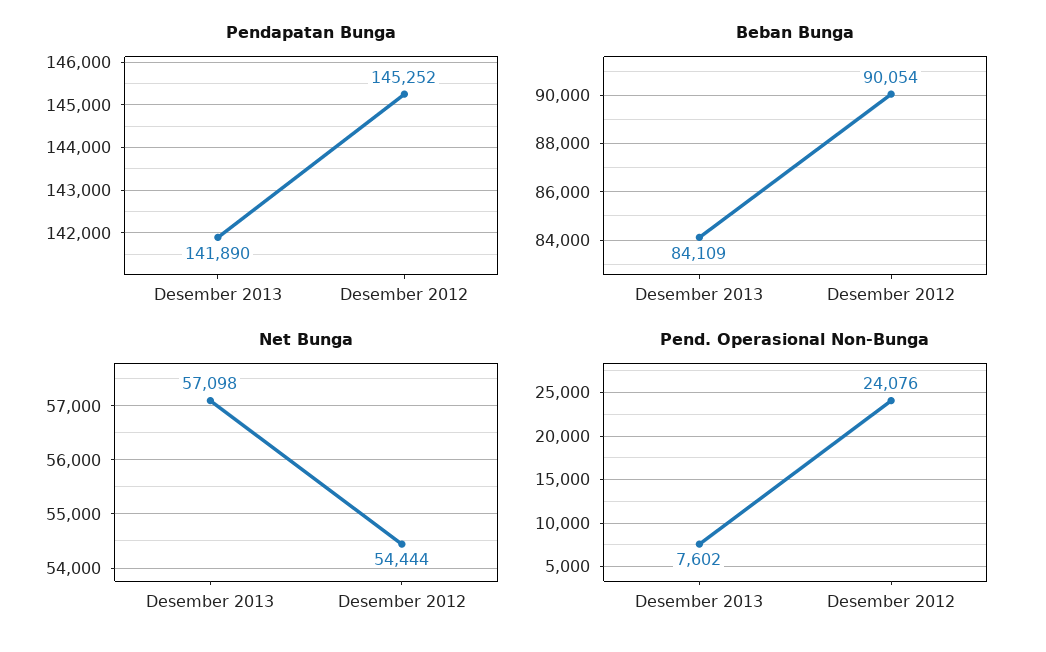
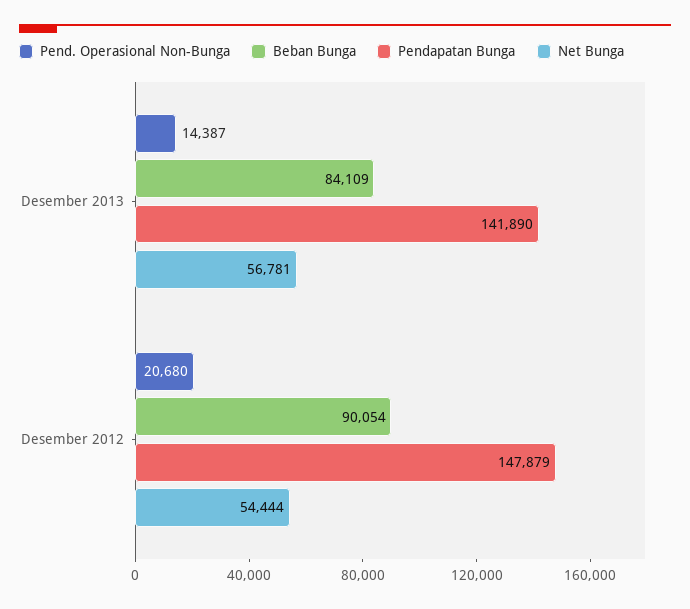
Pendapatan Bunga, Desember 2012: 145252 -> 147879
Net Bunga, Desember 2013: 57098 -> 56781
Pend. Operasional Non-Bunga, Desember 2013: 7602 -> 14387
Pend. Operasional Non-Bunga, Desember 2012: 24076 -> 20680

